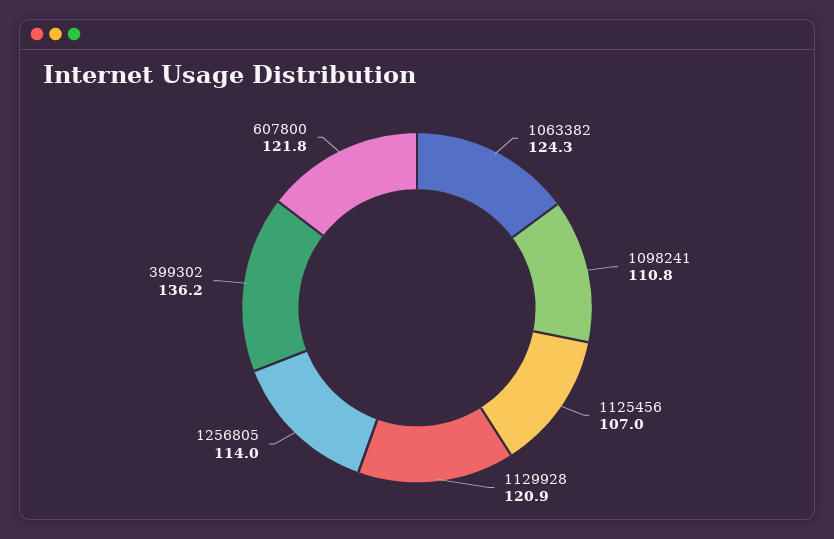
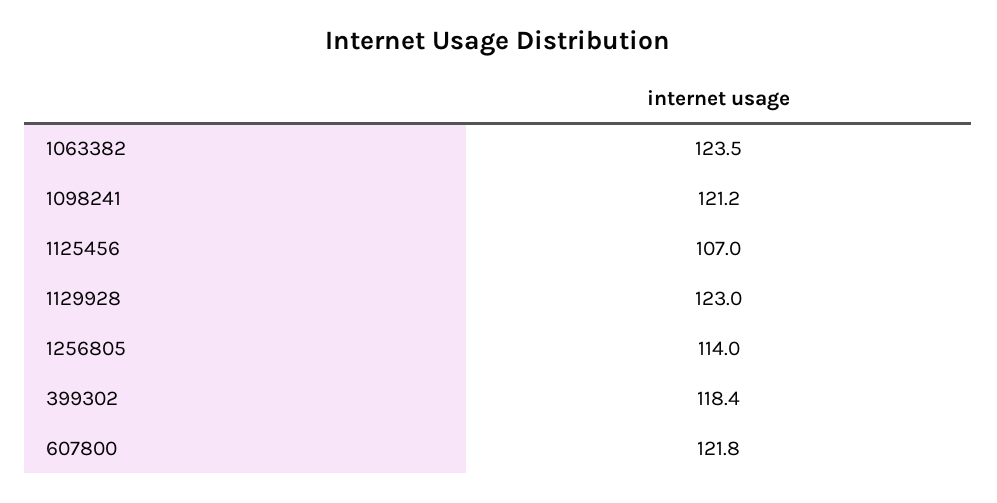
1063382: 124.3 -> 123.5
1098241: 110.8 -> 121.2
1129928: 120.9 -> 123
399302: 136.2 -> 118.4

